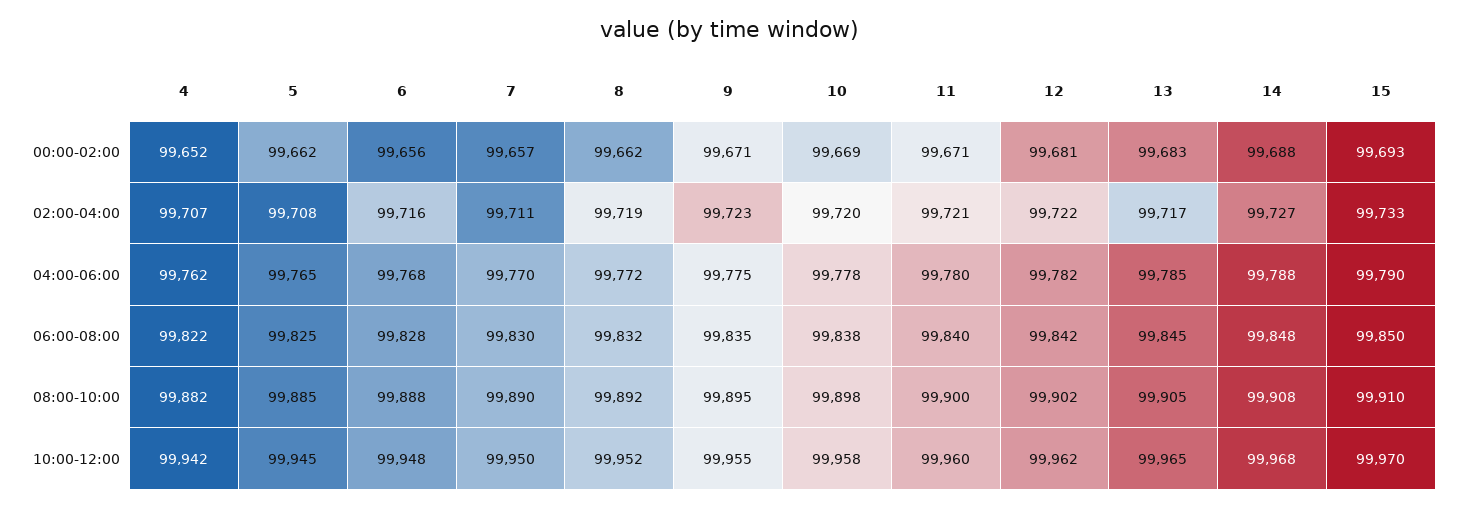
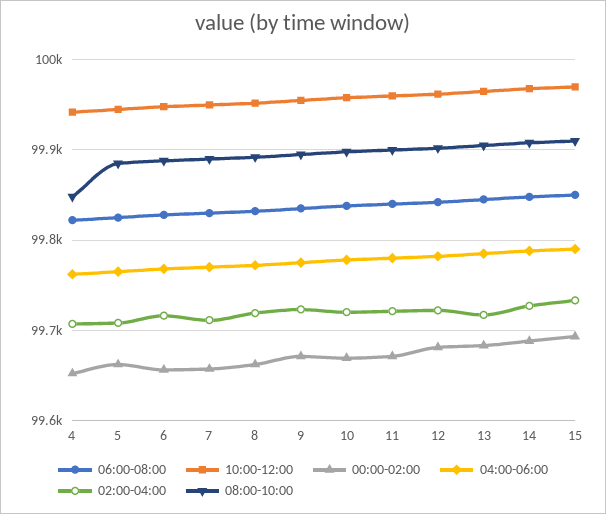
08:00-10:00, 4: 99882 -> 99850

